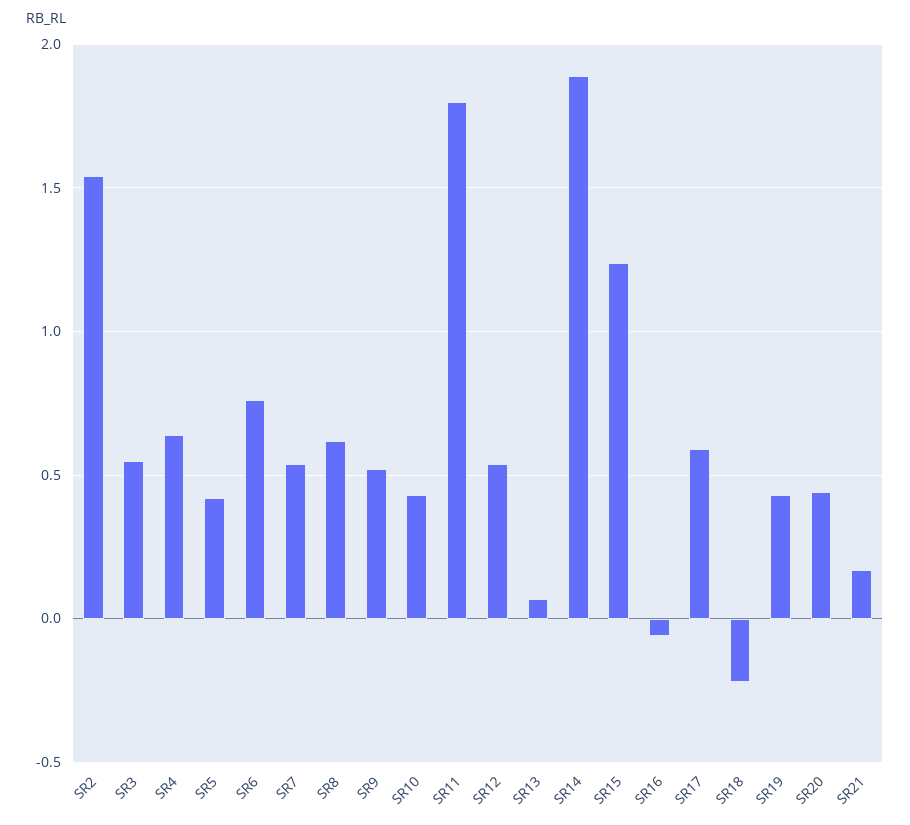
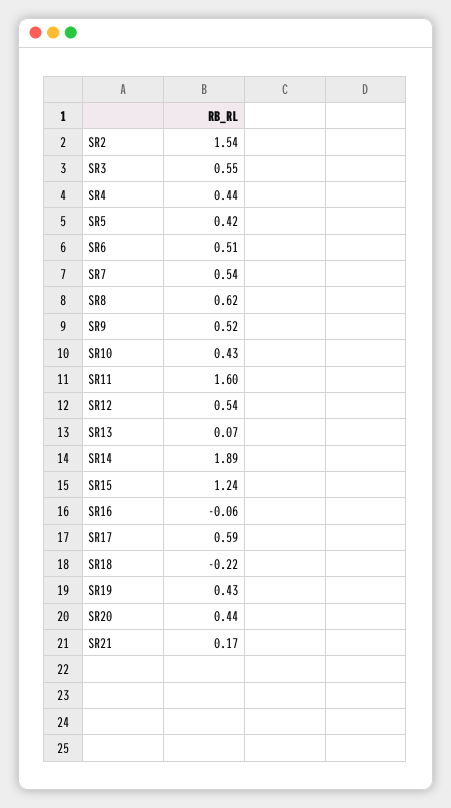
SR4: 0.65 -> 0.44
SR6: 0.75 -> 0.51
SR11: 1.8 -> 1.6

